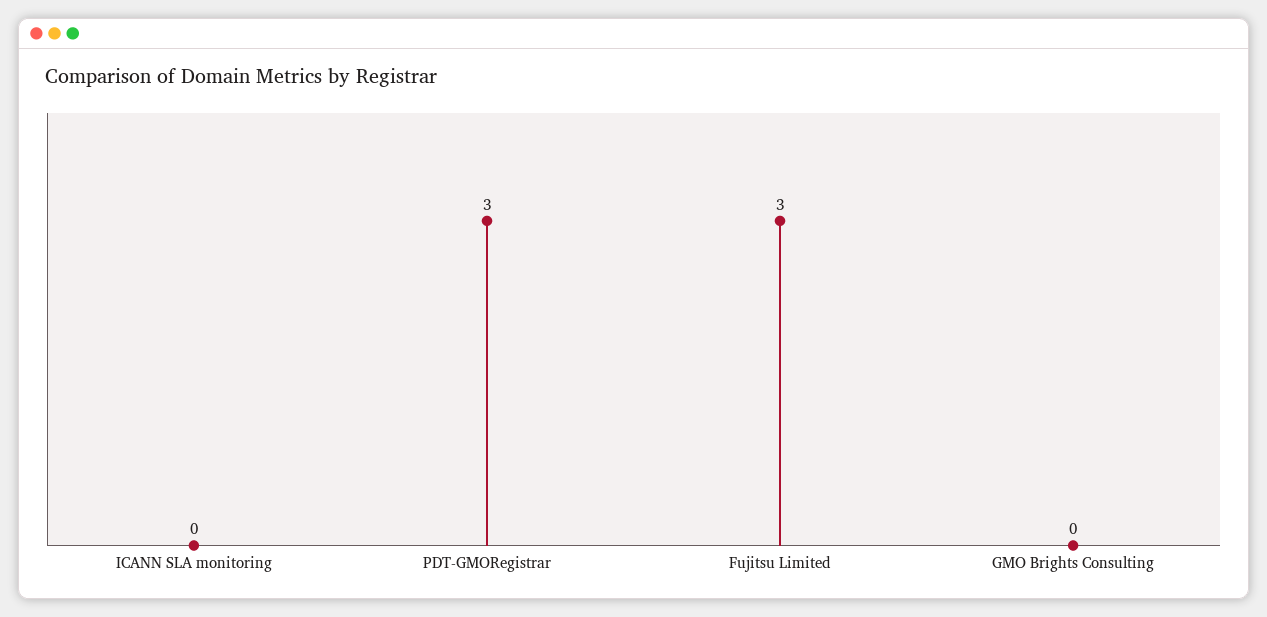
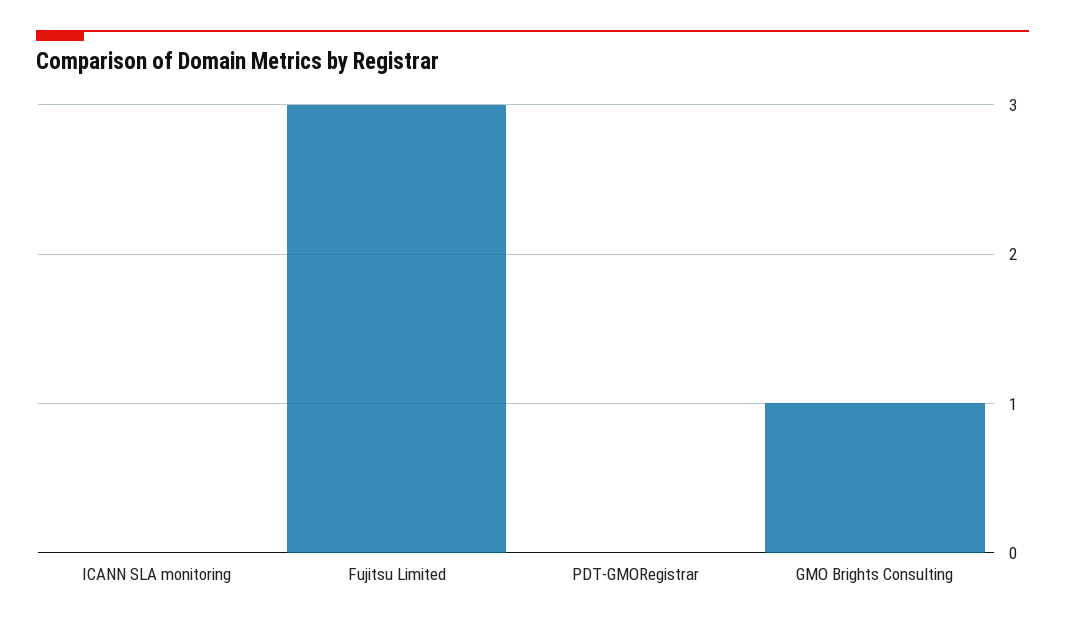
PDT-GMORegistrar: 3 -> 0
GMO Brights Consulting: 0 -> 1

